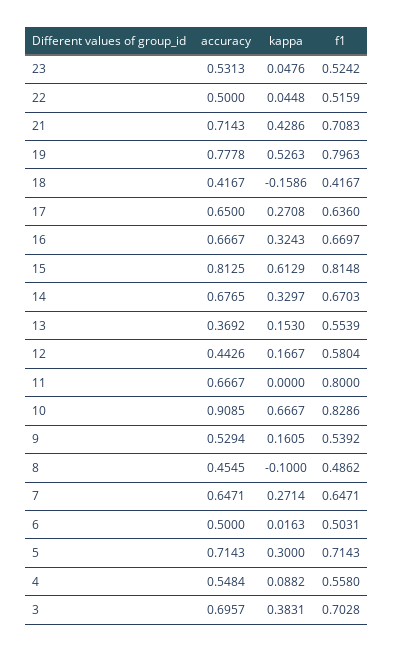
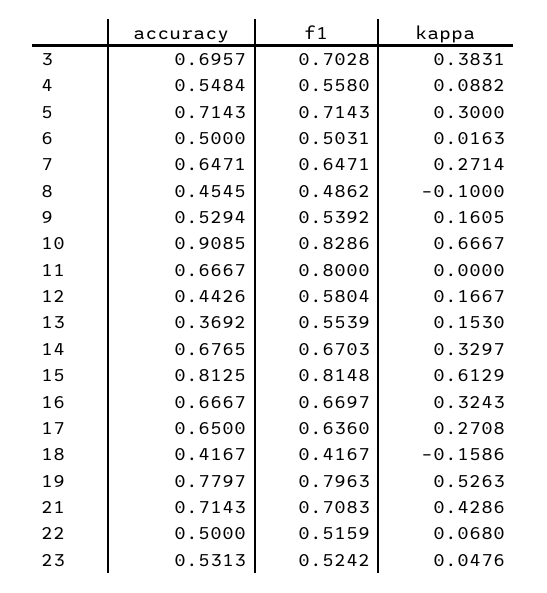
kappa, 22: 0.0448 -> 0.068
accuracy, 19: 0.7778 -> 0.7797

